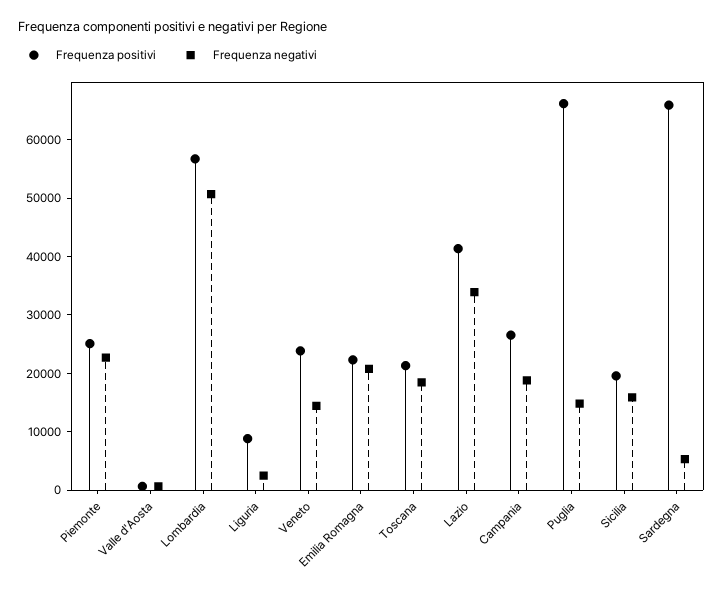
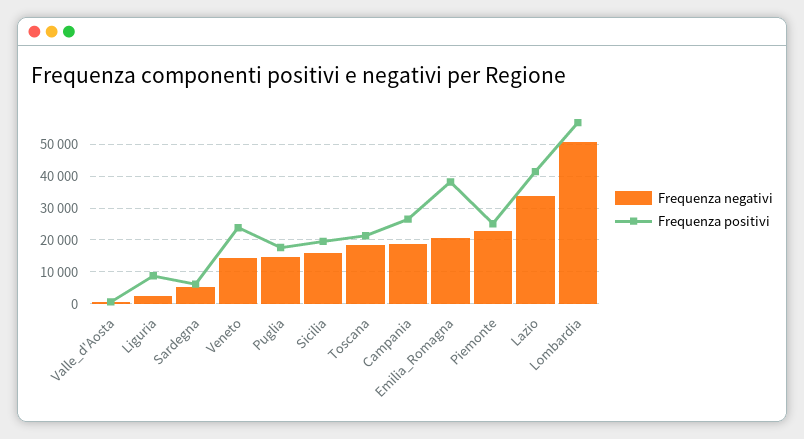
Frequenza positivi, Emilia Romagna: 22000 -> 38000
Frequenza positivi, Puglia: 66000 -> 18000
Frequenza positivi, Sardegna: 66000 -> 6000

